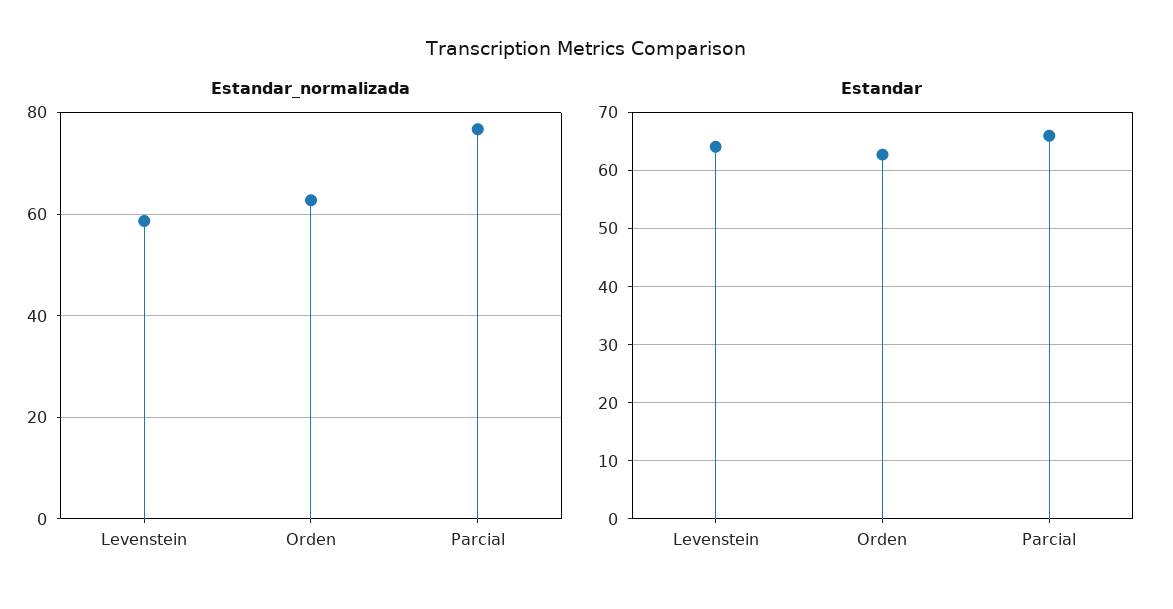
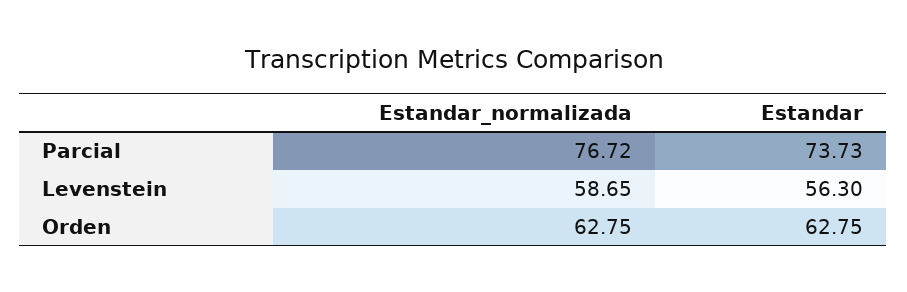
Estandar, Levenstein: 64 -> 56.3
Estandar, Parcial: 66 -> 73.73

